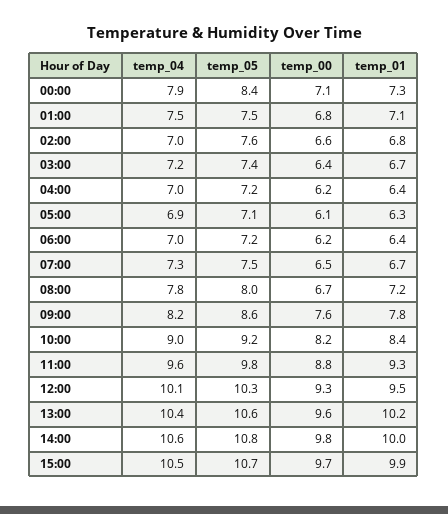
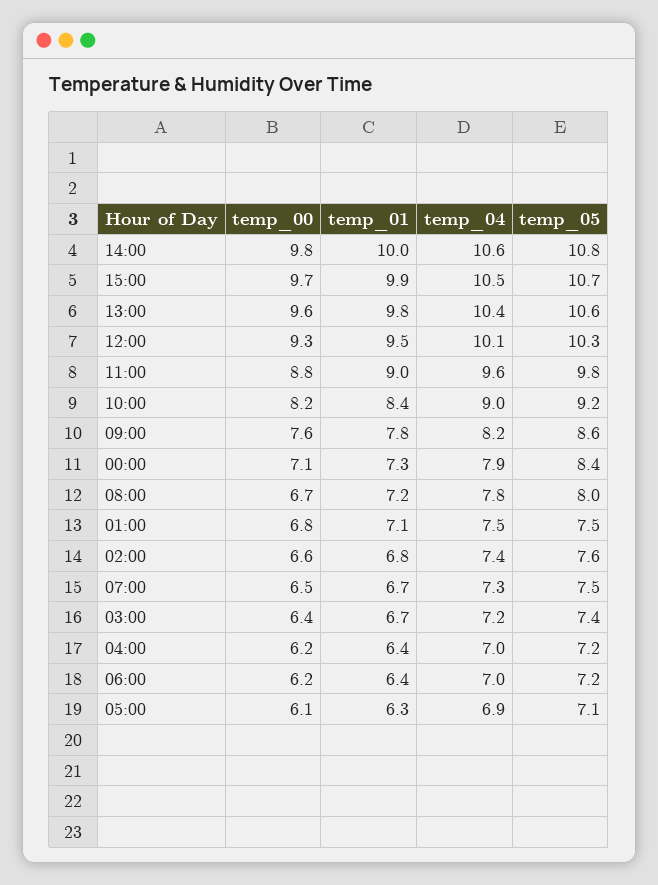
temp_04, 02:00: 7 -> 7.4
temp_01, 11:00: 9.3 -> 9
temp_01, 13:00: 10.2 -> 9.8

